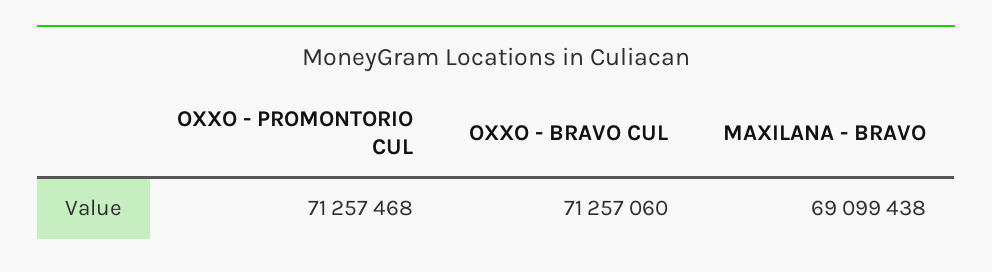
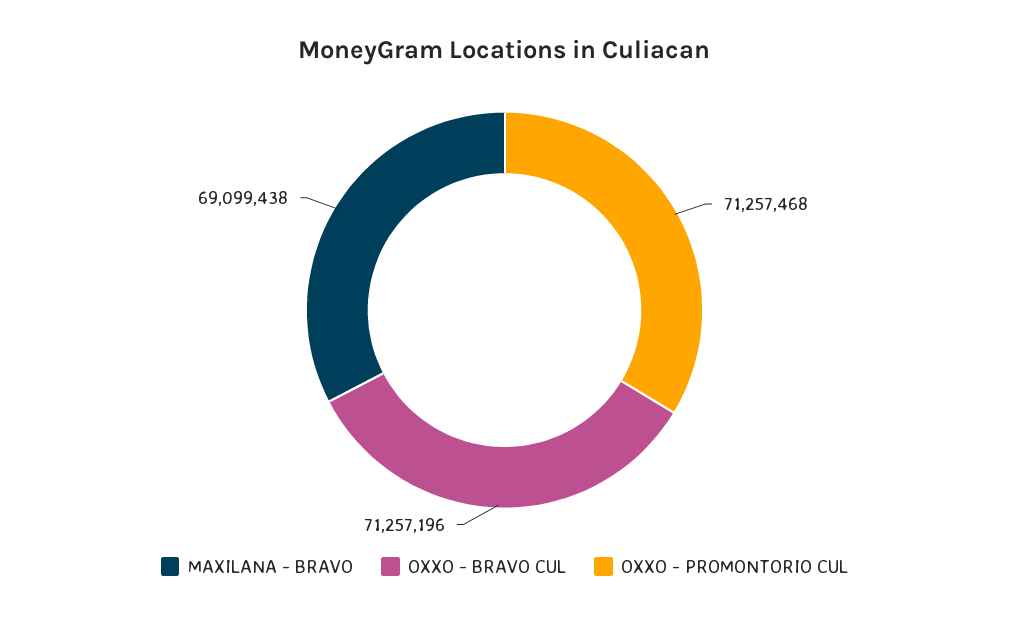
OXXO - BRAVO CUL: 71257060 -> 71257196

